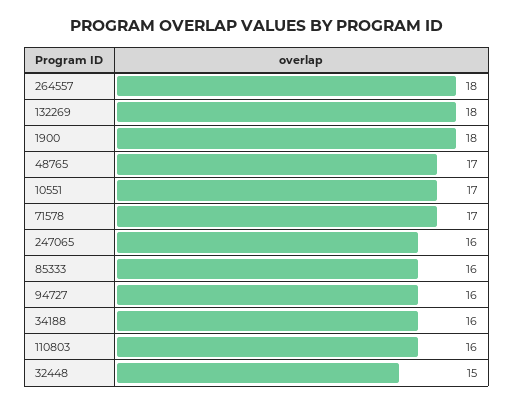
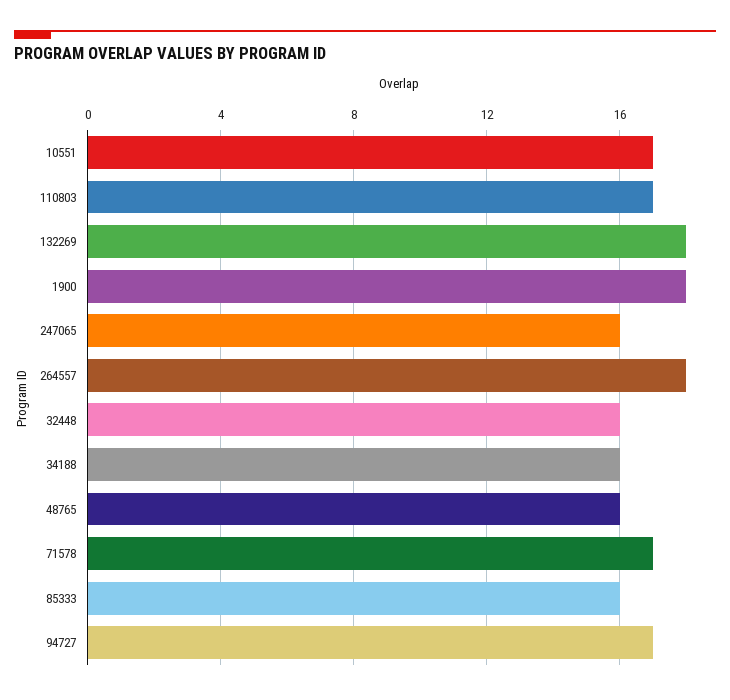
48765: 17 -> 16
94727: 16 -> 17
110803: 16 -> 17
32448: 15 -> 16

